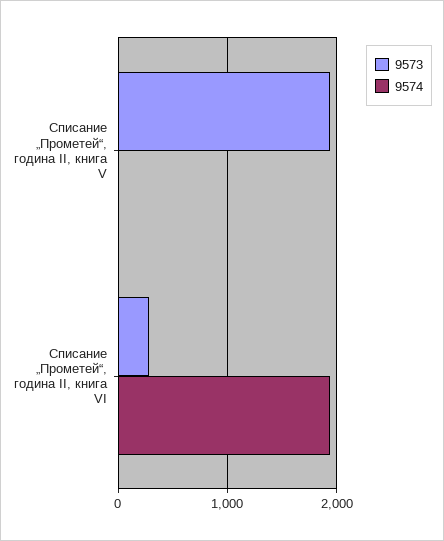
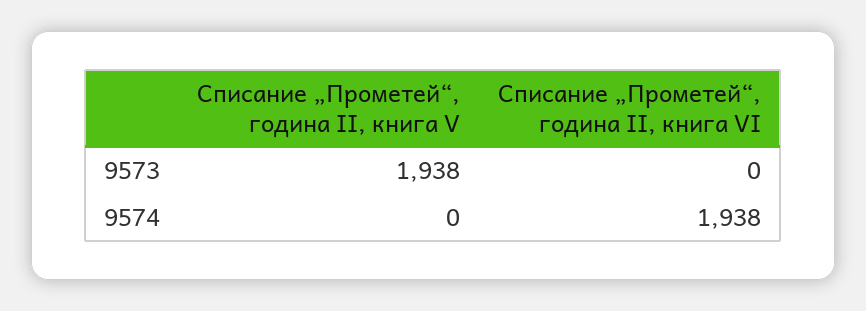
9573, Списание „Прометей“, година II, книга VI: 300 -> 0

